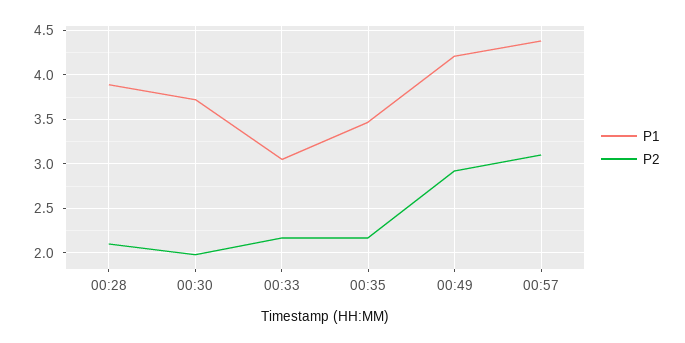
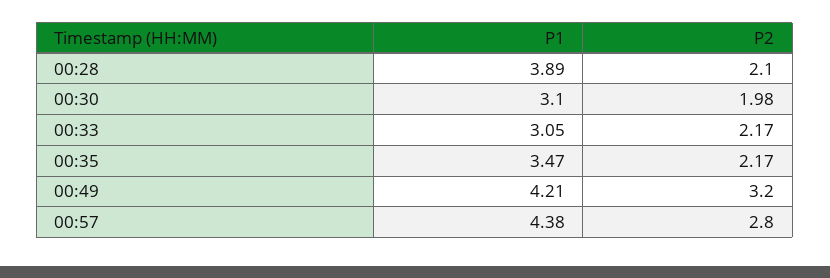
P1, 00:30: 3.7 -> 3.1
P2, 00:49: 2.9 -> 3.2
P2, 00:57: 3.1 -> 2.8

